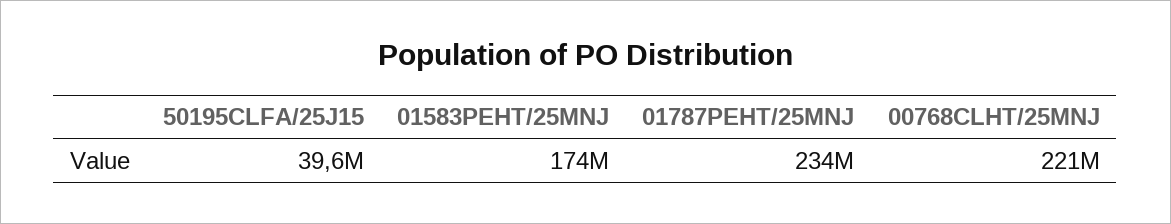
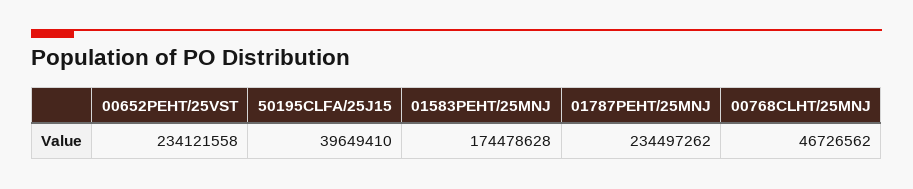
00768CLHT/25MNJ: 221000000 -> 46726562
00652PEHT/25VST: none -> 234121558

